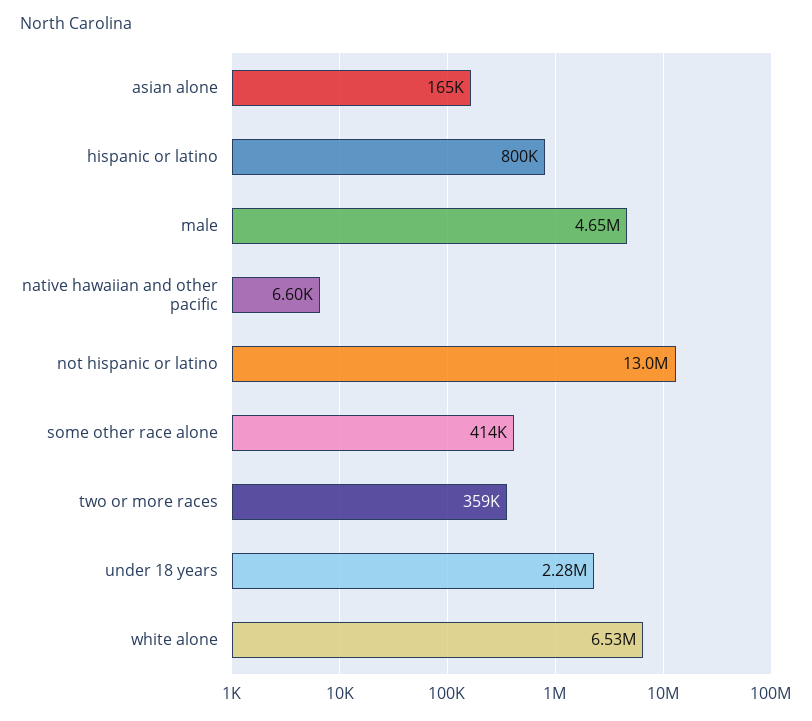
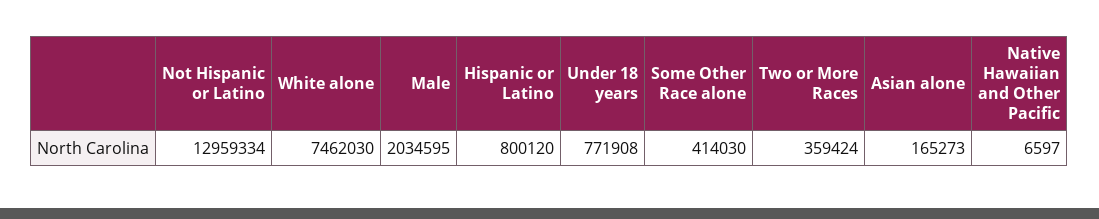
male: 4650000 -> 2034595
under 18 years: 2280000 -> 771908
white alone: 6530000 -> 7462030

